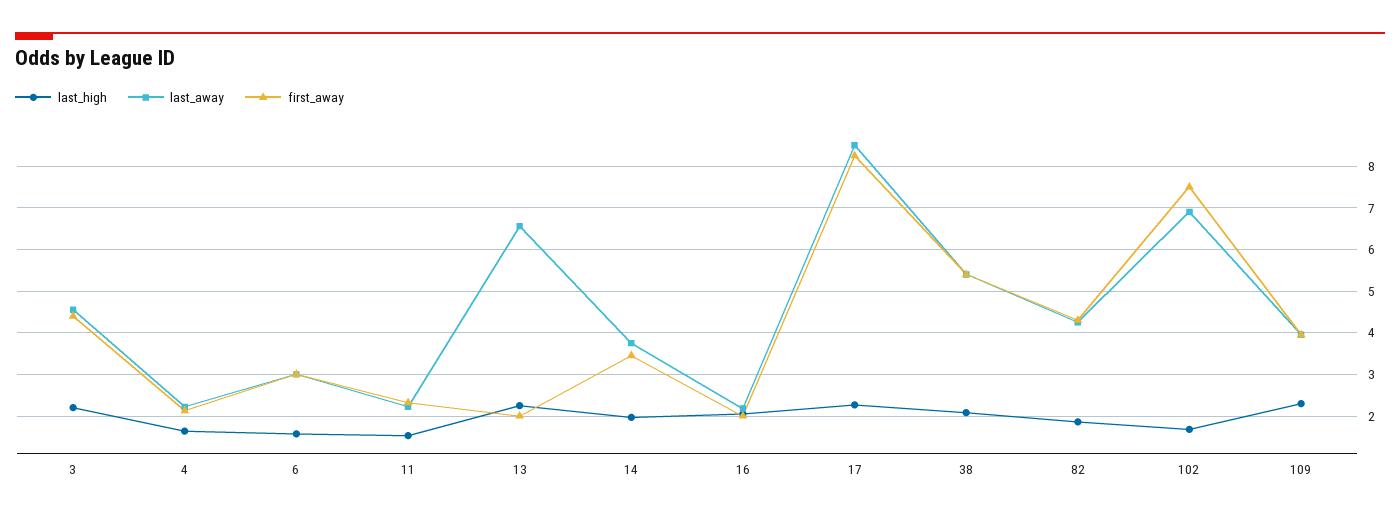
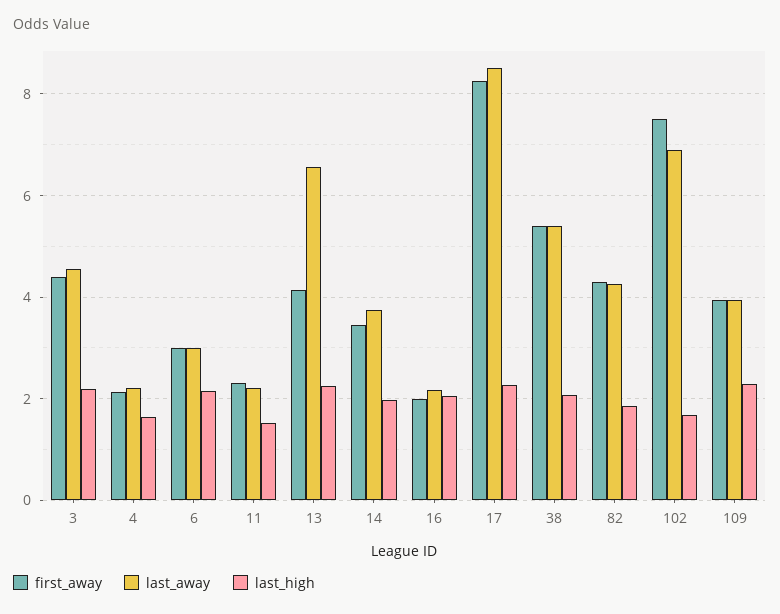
last_high, 6: 1.6 -> 2.2
first_away, 13: 2 -> 4.2

